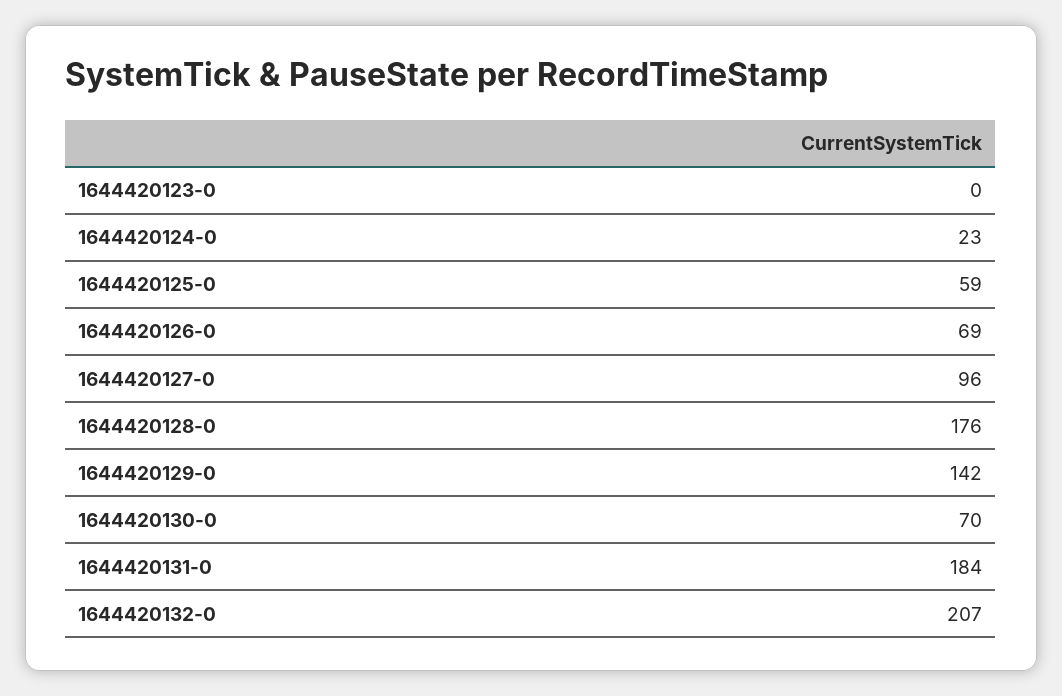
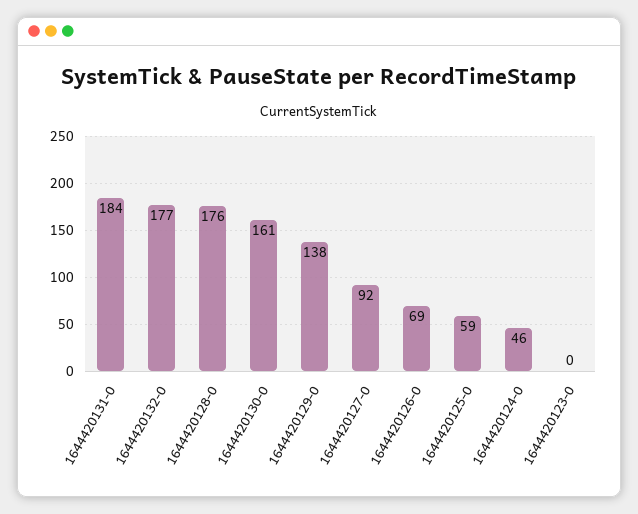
1644420124-0: 23 -> 46
1644420127-0: 96 -> 92
1644420129-0: 142 -> 138
1644420130-0: 70 -> 161
1644420132-0: 207 -> 177

